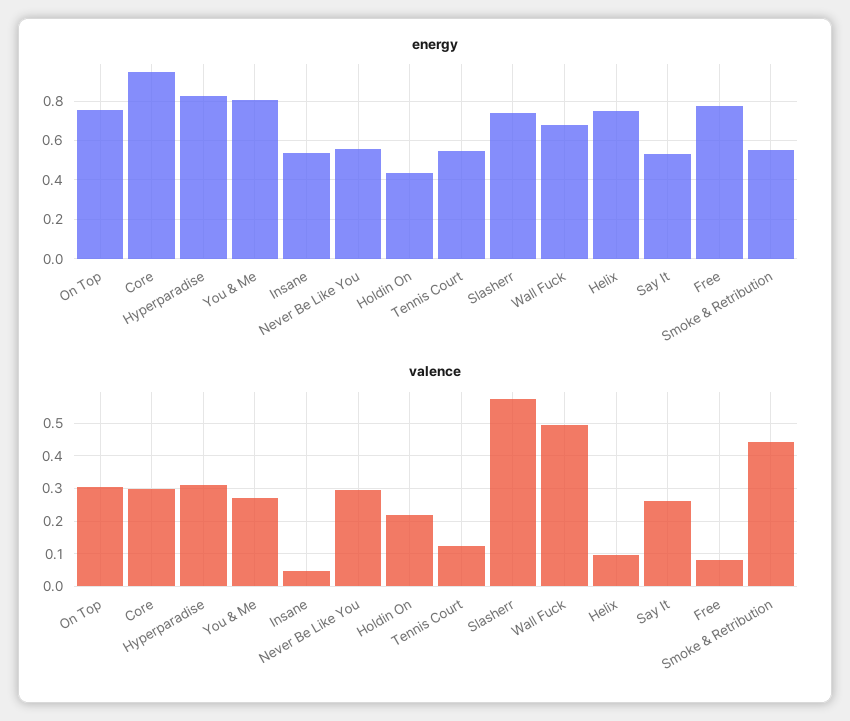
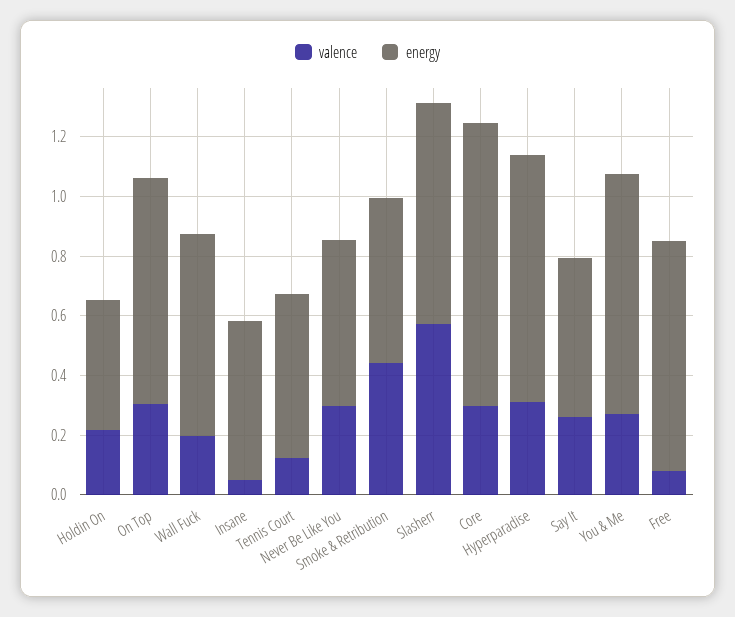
energy, Helix: 0.75 -> none
valence, Wall Fuck: 0.5 -> 0.2
valence, Helix: 0.1 -> none

